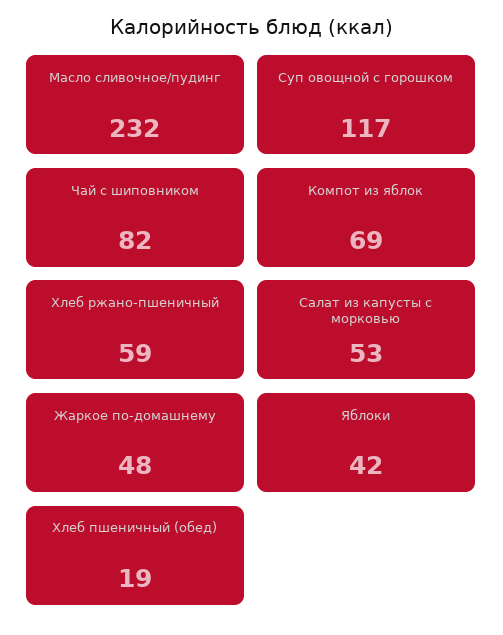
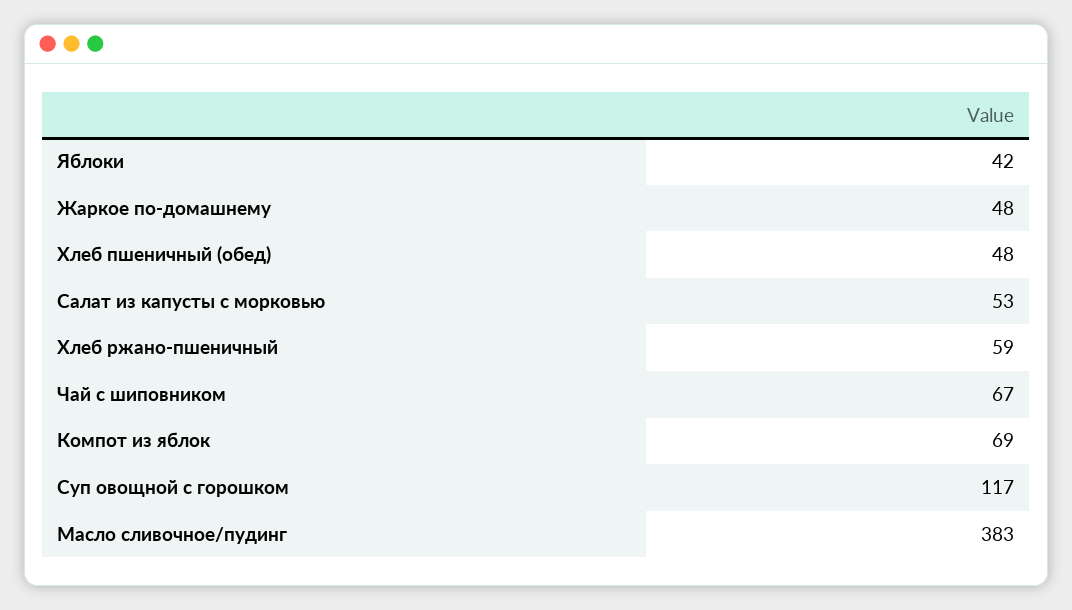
Масло сливочное/пудинг: 232 -> 383
Чай с шиповником: 82 -> 67
Хлеб пшеничный (обед): 19 -> 48

